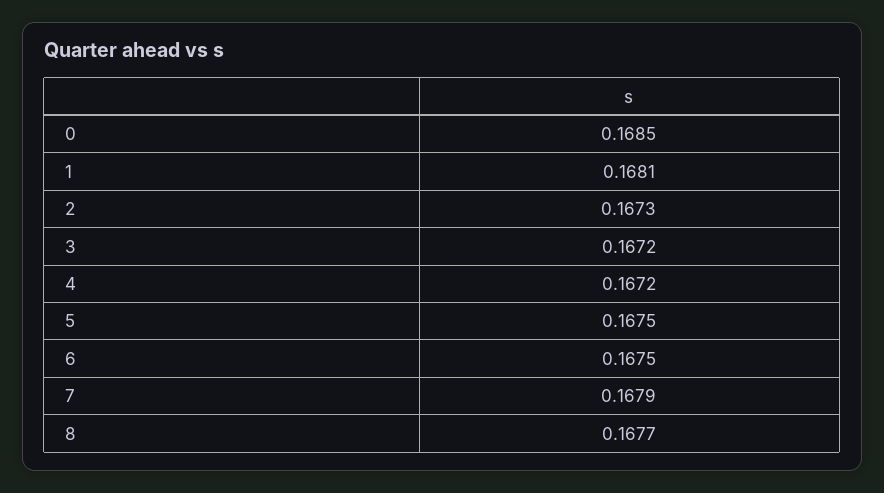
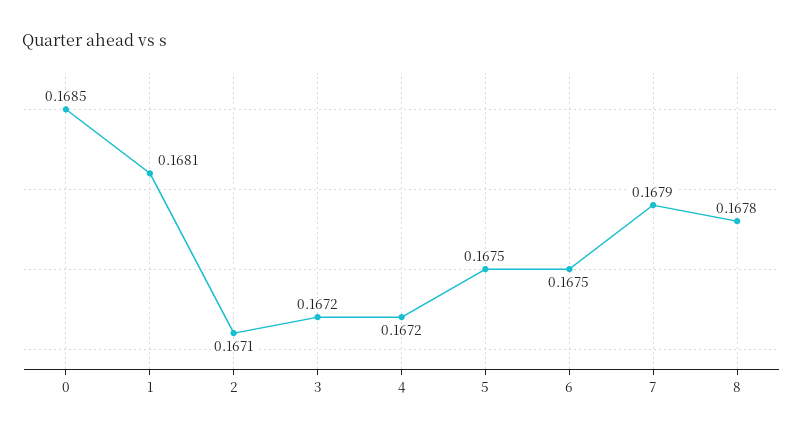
2: 0.1673 -> 0.1671
8: 0.1677 -> 0.1678

